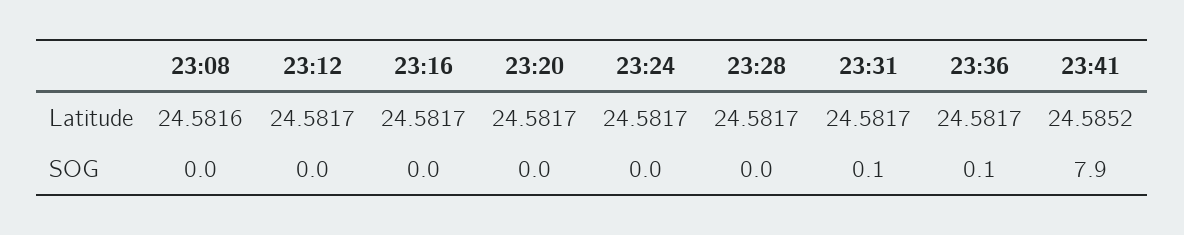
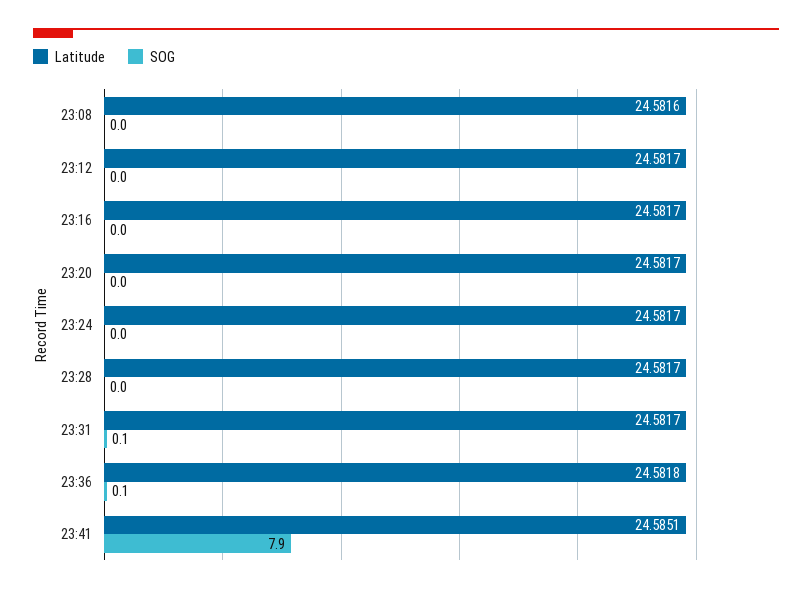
Latitude, 23:36: 24.5817 -> 24.5818
Latitude, 23:41: 24.5852 -> 24.5851

